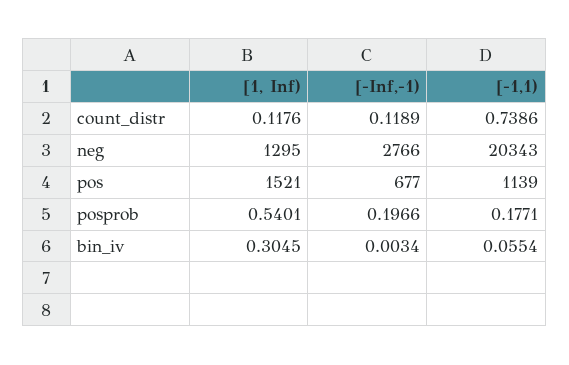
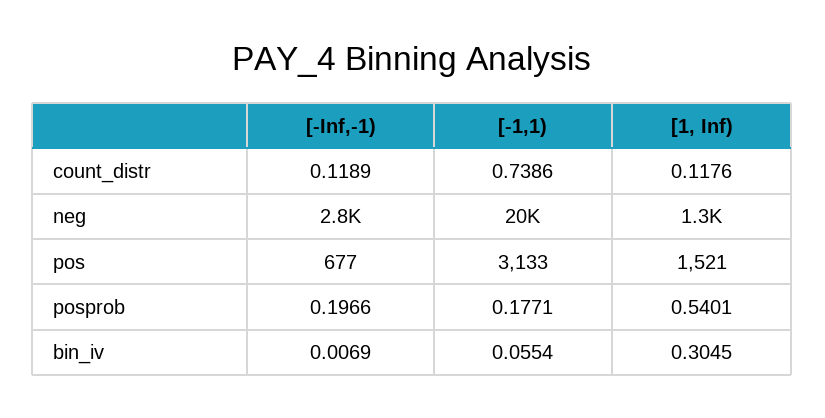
[-1,1), pos: 1139 -> 3133
[-Inf,-1), bin_iv: 0.0034 -> 0.0069

